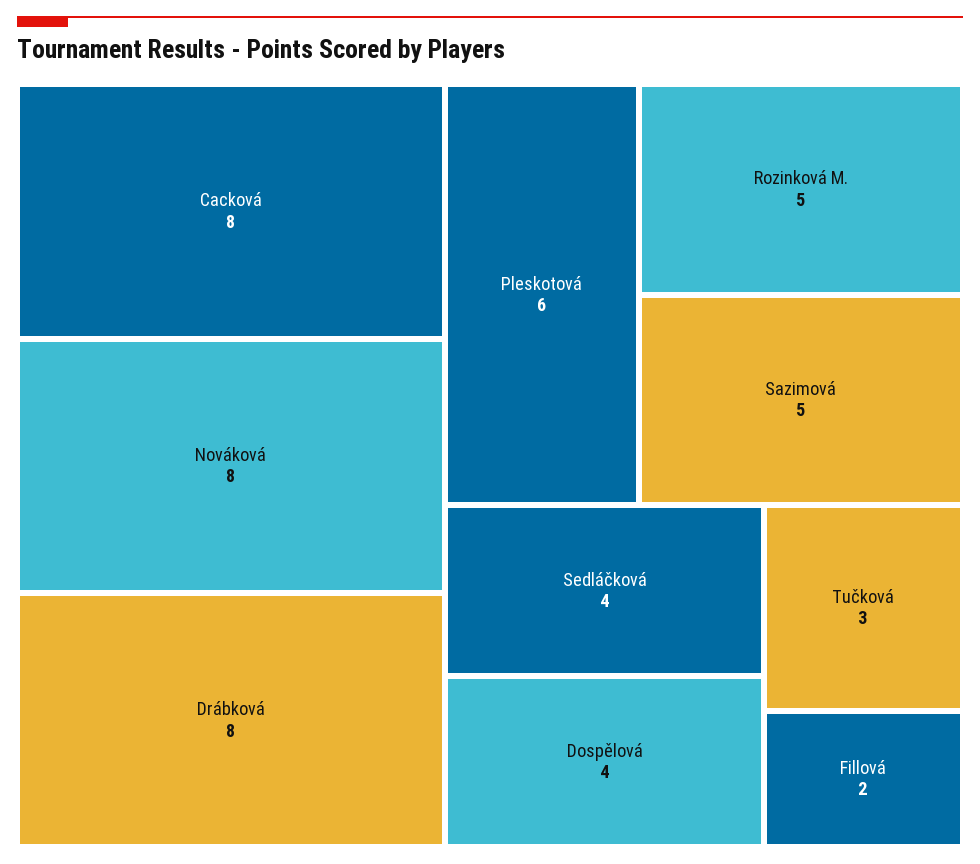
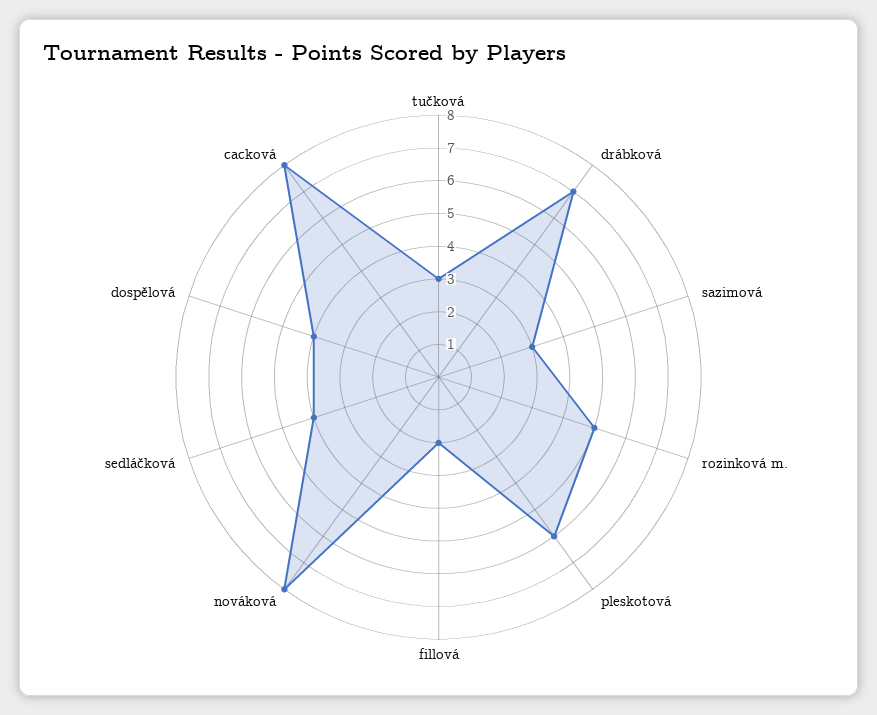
Drábková: 8 -> 7
Sazimová: 5 -> 3

